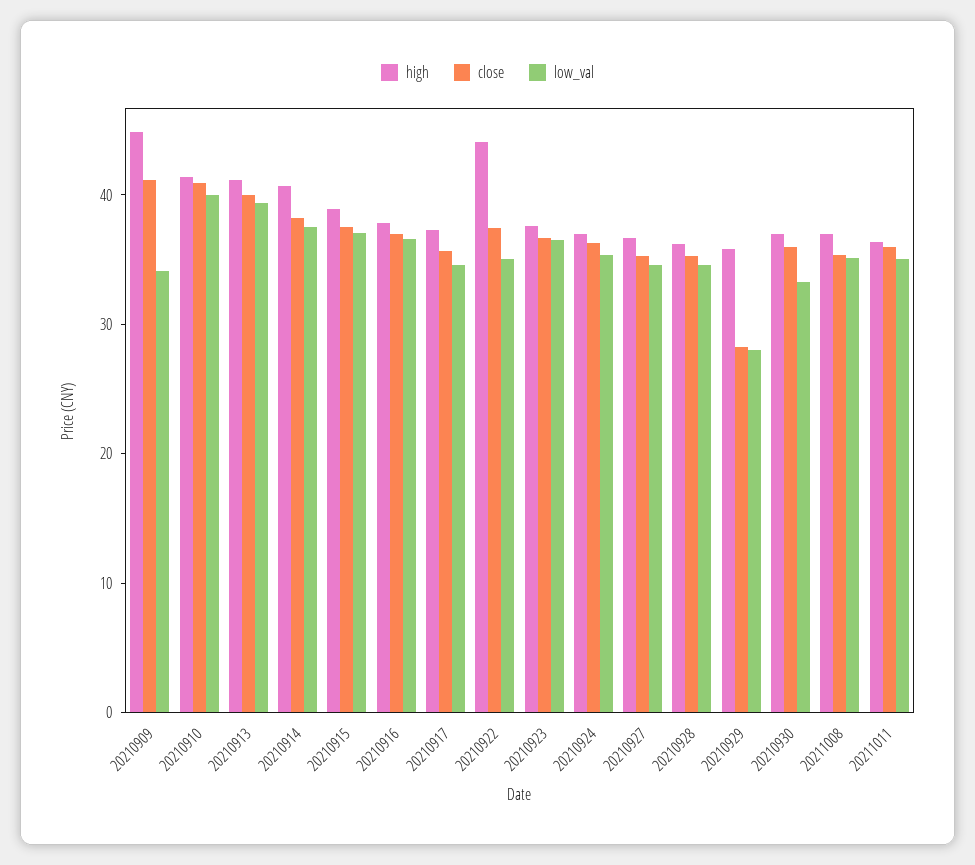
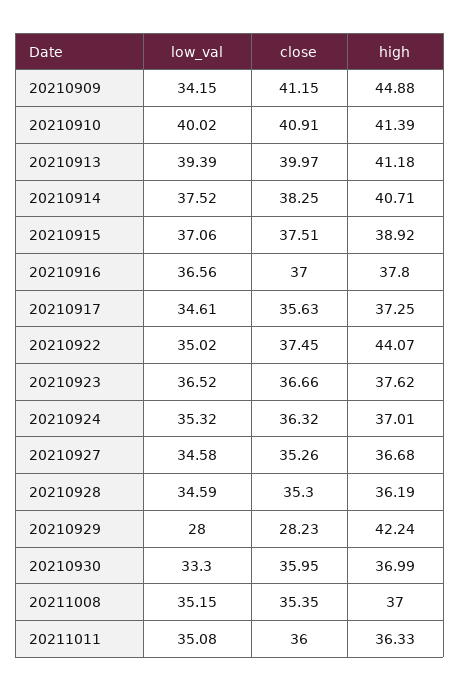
high, 20210929: 36 -> 42.24

